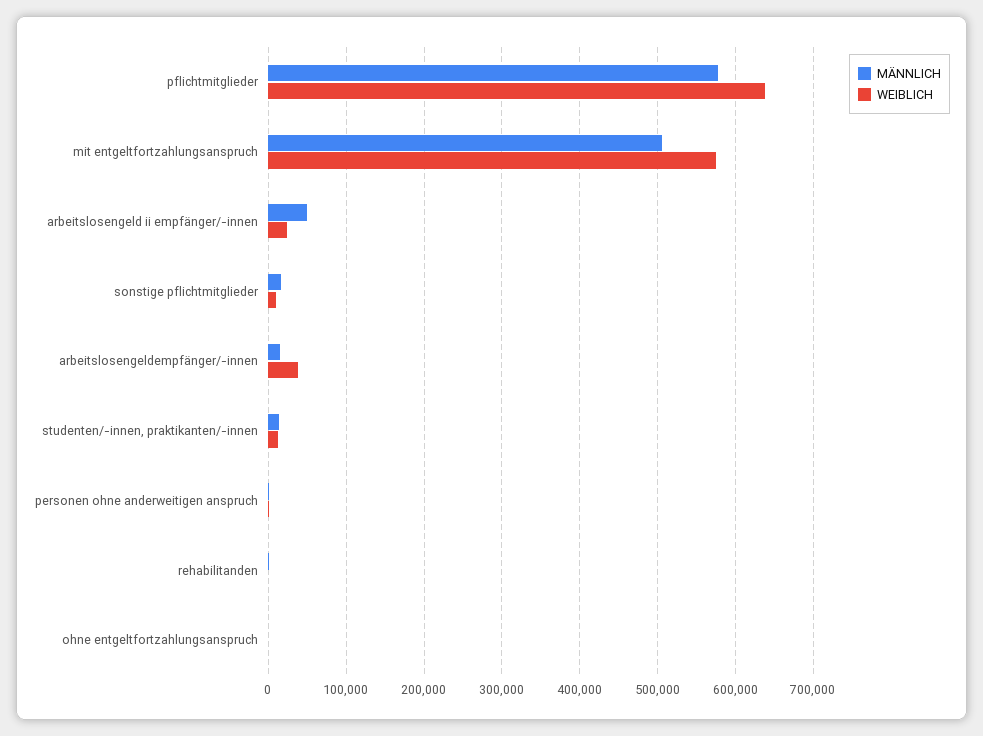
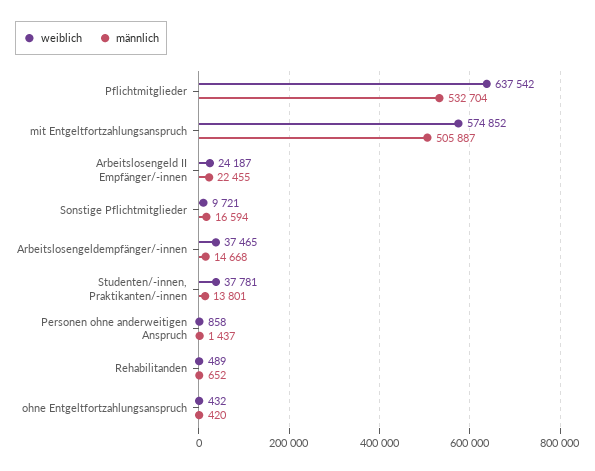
MÄNNLICH, pflichtmitglieder: 580000 -> 532704
MÄNNLICH, arbeitslosengeld ii empfänger/-innen: 50000 -> 22455
WEIBLICH, studenten/-innen, praktikanten/-innen: 10000 -> 37781

